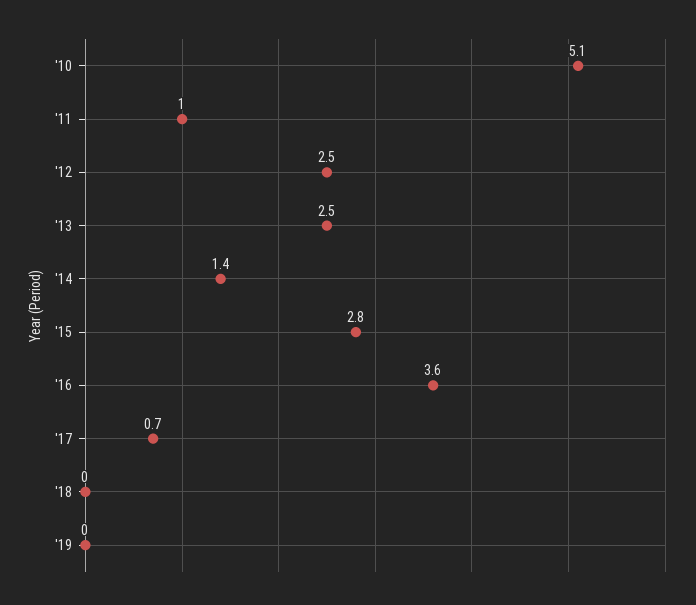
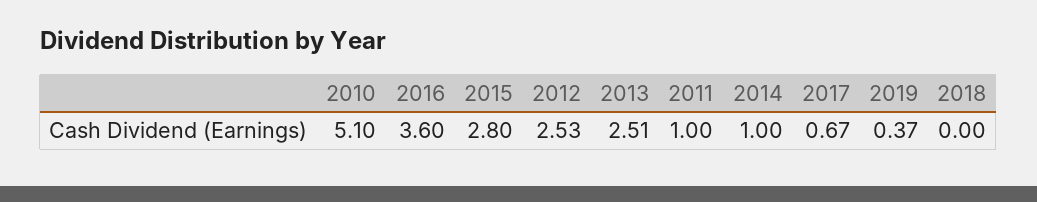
'14: 1.4 -> 1
'19: 0 -> 0.37

